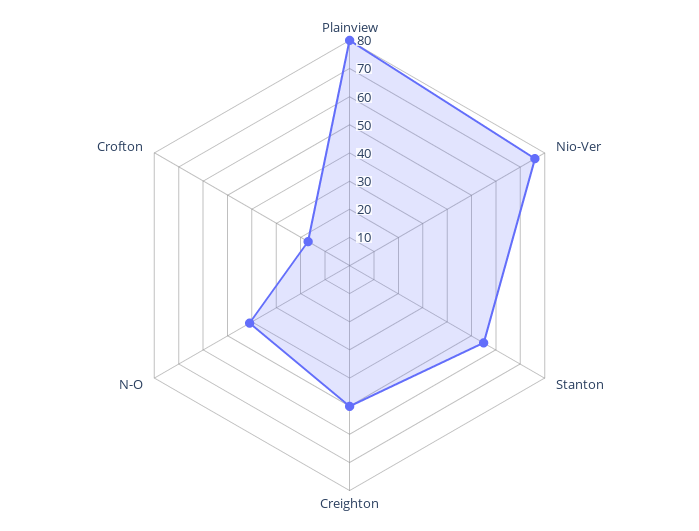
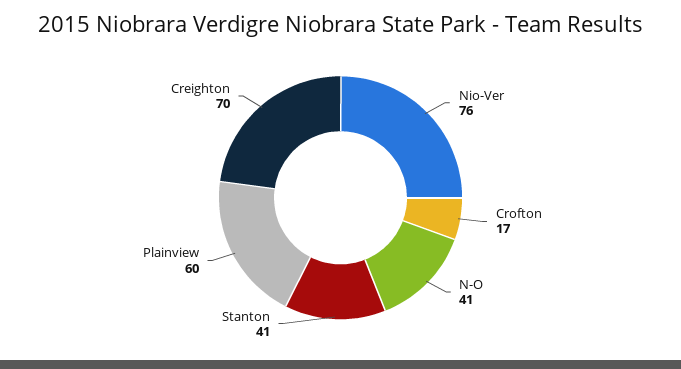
Plainview: 80 -> 60
Stanton: 55 -> 41
Creighton: 50 -> 70

